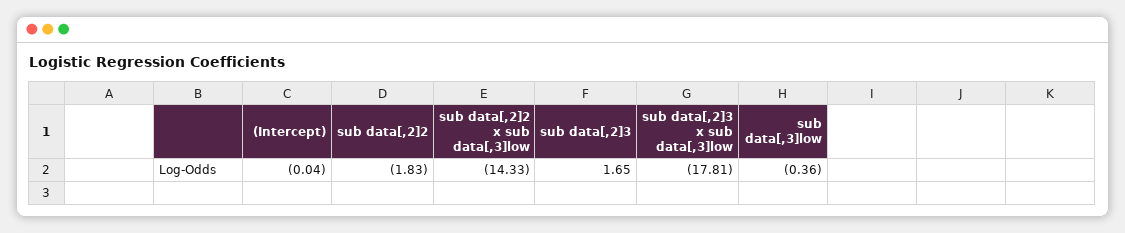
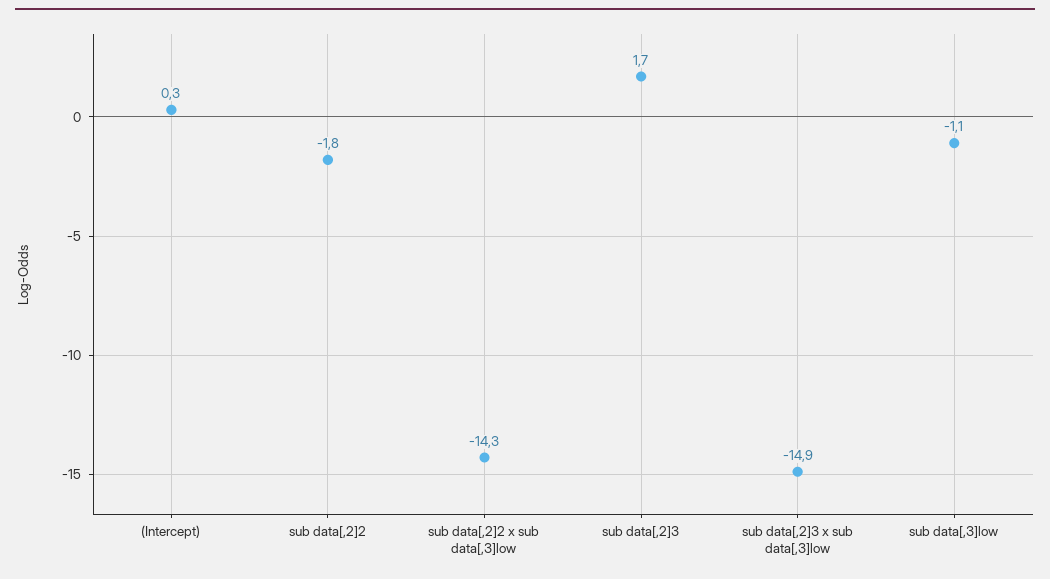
(Intercept): -0.04 -> 0.3
sub data[,2]3 x sub data[,3]low: -17.81 -> -14.9
sub data[,3]low: -0.36 -> -1.1

